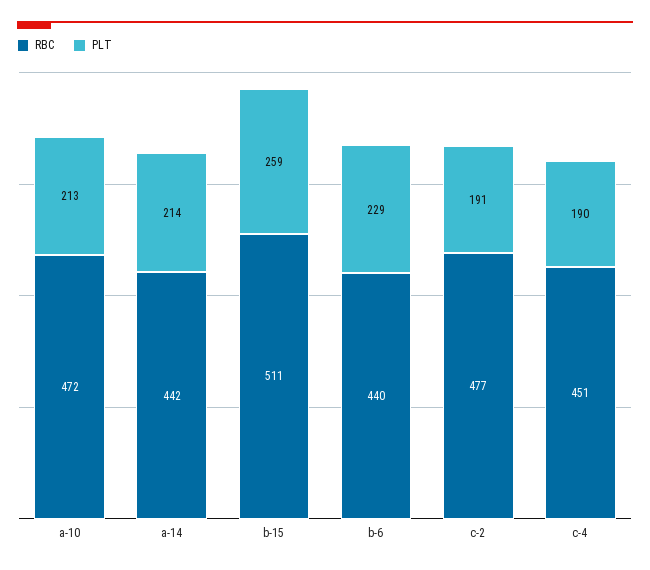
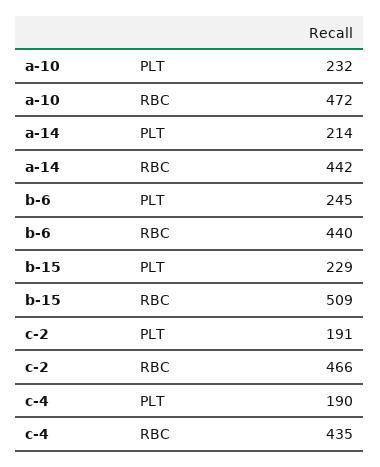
PLT, a-10: 213 -> 232
RBC, b-15: 511 -> 509
PLT, b-15: 259 -> 229
PLT, b-6: 229 -> 245
RBC, c-2: 477 -> 466
RBC, c-4: 451 -> 435

